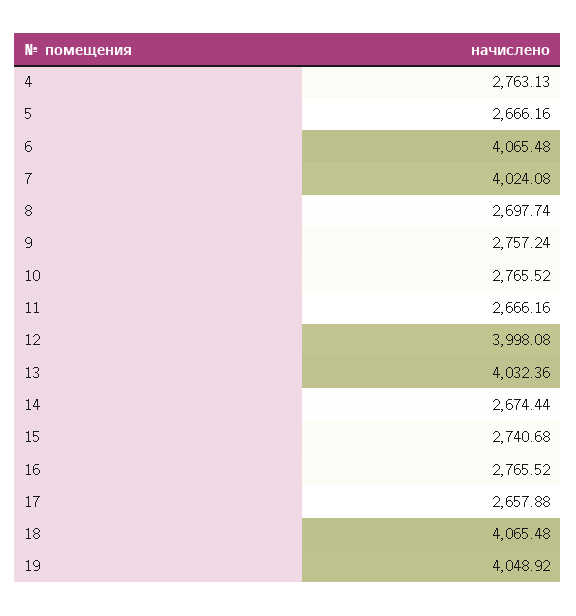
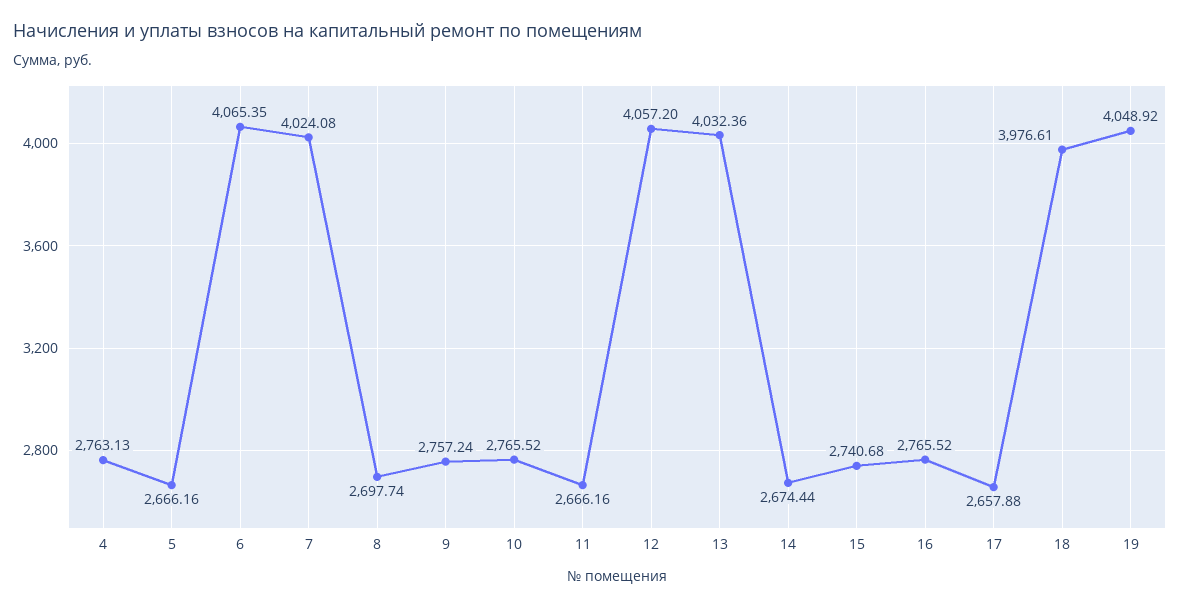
6: 4065.48 -> 4065.35
12: 3998.08 -> 4057.2
18: 4065.48 -> 3976.61

